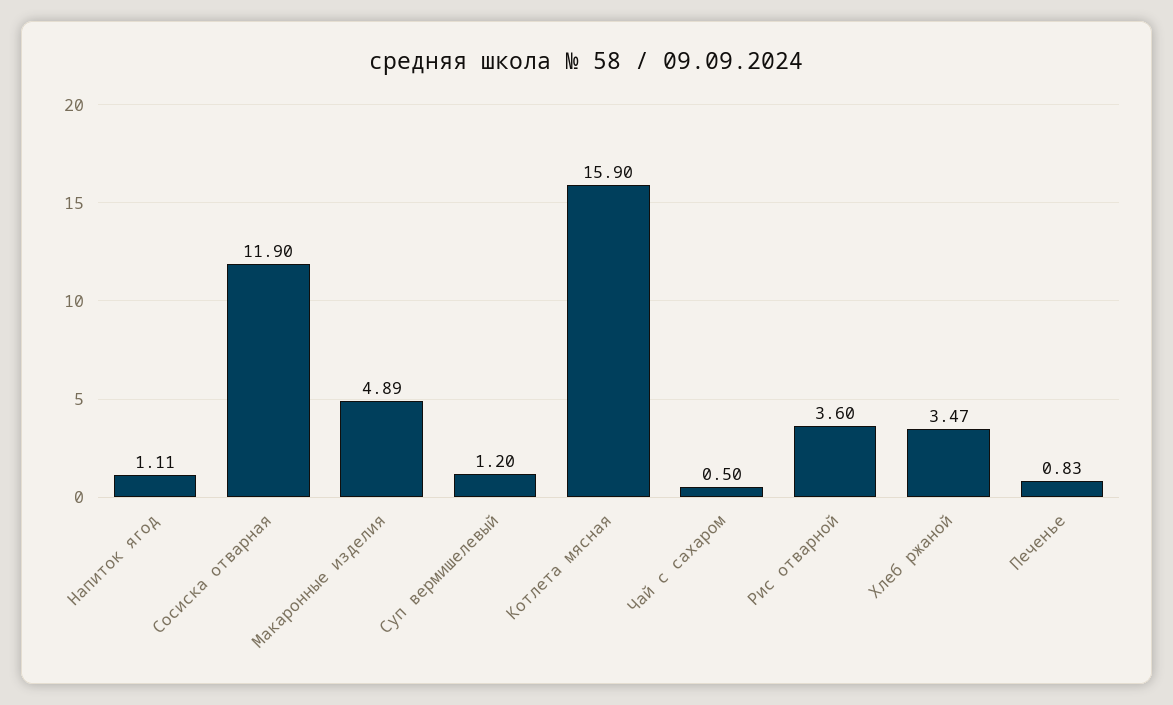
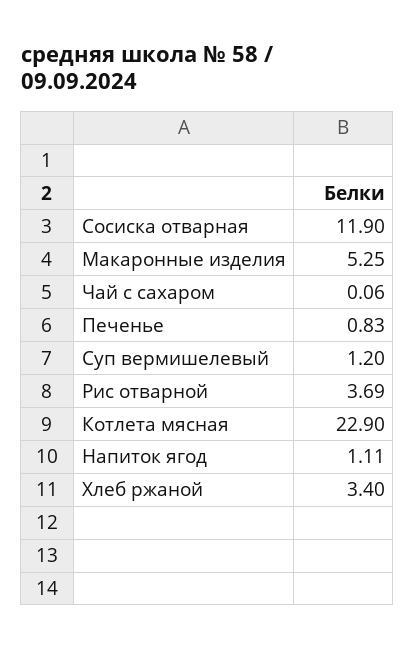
Макаронные изделия: 4.89 -> 5.25
Котлета мясная: 15.9 -> 22.9
Чай с сахаром: 0.5 -> 0.06
Рис отварной: 3.6 -> 3.69
Хлеб ржаной: 3.47 -> 3.4

